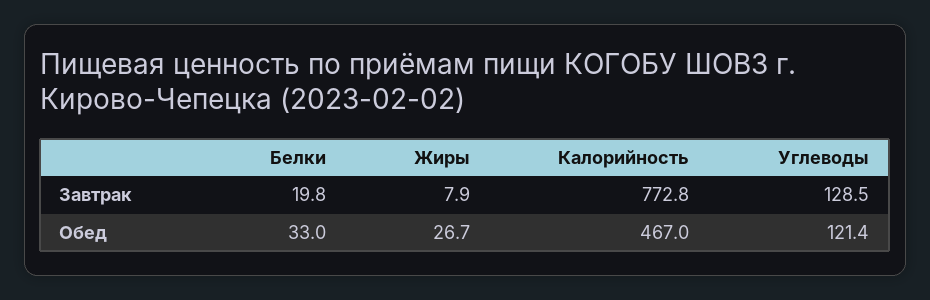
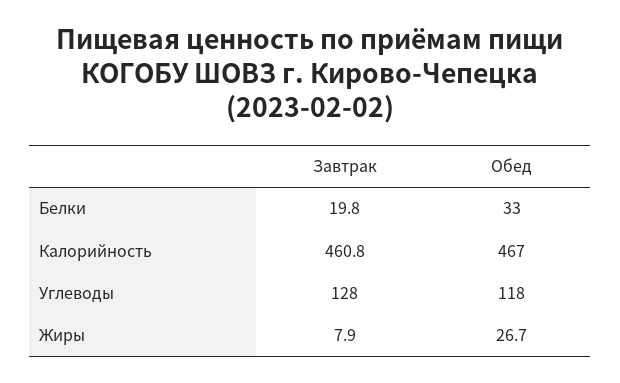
Калорийность, Завтрак: 772.8 -> 460.8
Углеводы, Завтрак: 128.5 -> 128
Углеводы, Обед: 121.4 -> 118

